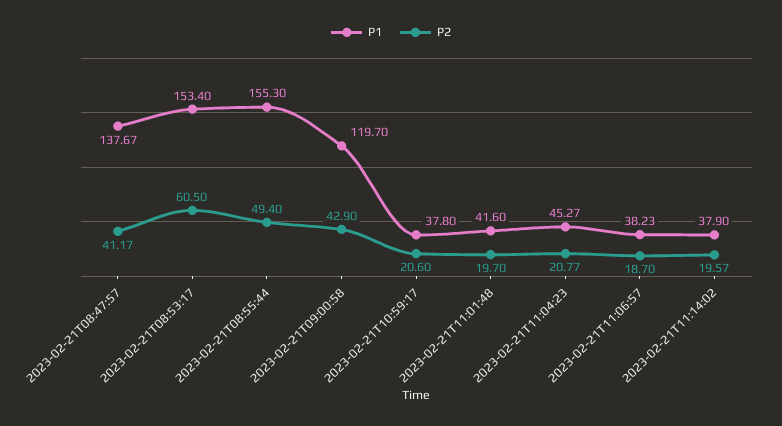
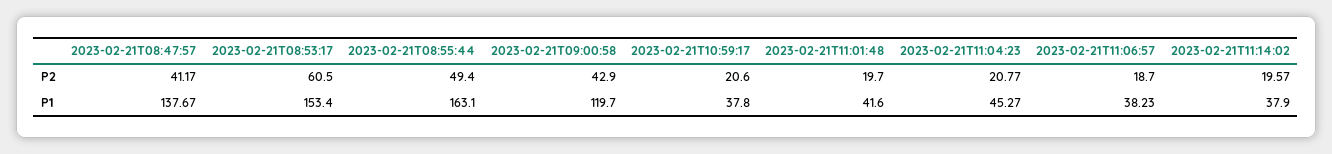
P1, 2023-02-21T08:55:44: 155.3 -> 163.1

